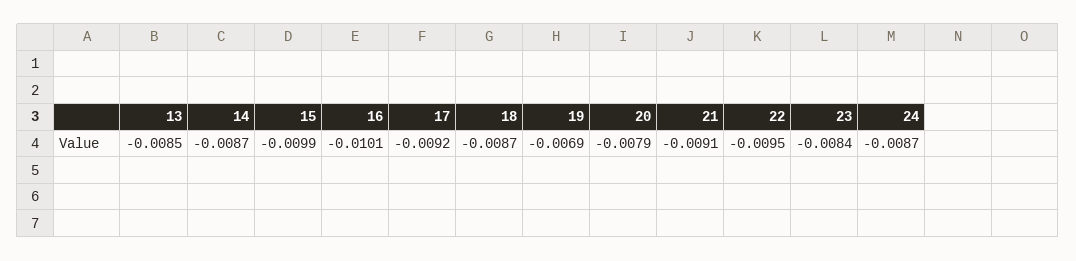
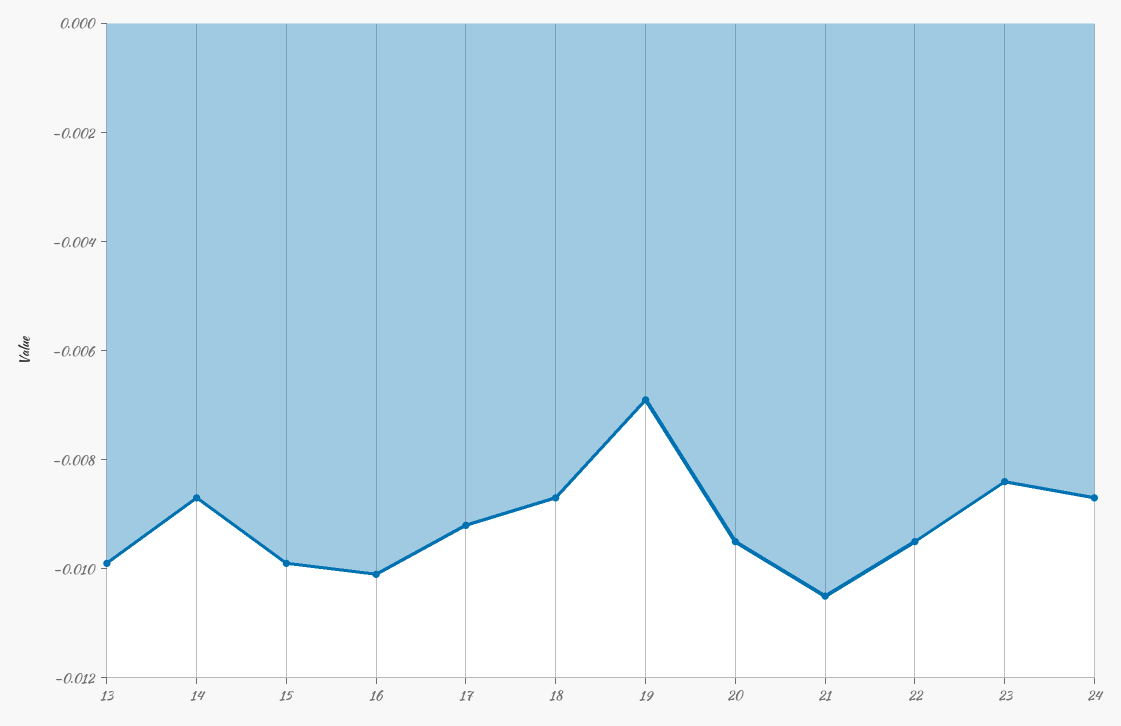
13: -0.0085 -> -0.01
20: -0.0079 -> -0.0095
21: -0.0091 -> -0.0105

